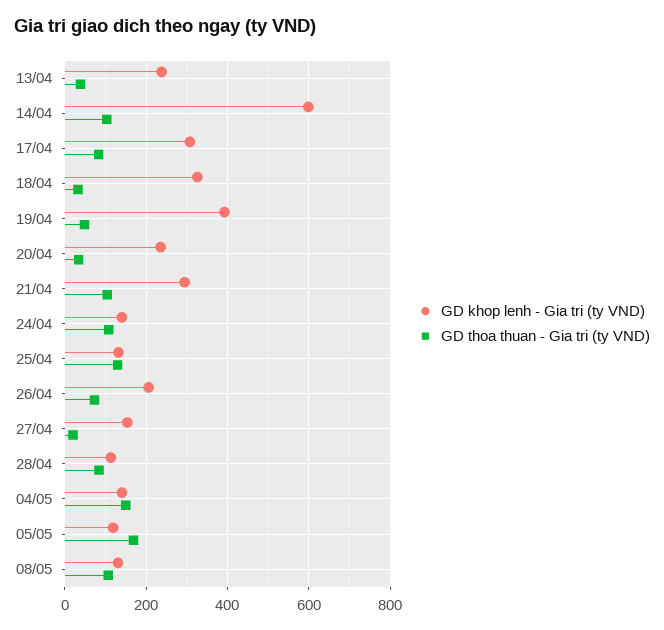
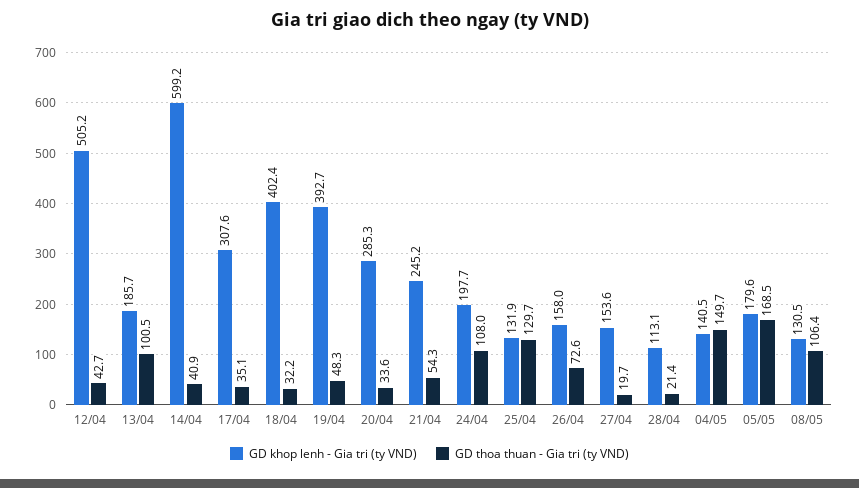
GD khop lenh - Gia tri (ty VND), 13/04: 240 -> 185.7
GD thoa thuan - Gia tri (ty VND), 13/04: 40 -> 100.5
GD thoa thuan - Gia tri (ty VND), 14/04: 100 -> 40.9
GD thoa thuan - Gia tri (ty VND), 17/04: 80 -> 35.1
GD khop lenh - Gia tri (ty VND), 18/04: 320 -> 402.4
GD khop lenh - Gia tri (ty VND), 20/04: 240 -> 285.3
GD khop lenh - Gia tri (ty VND), 21/04: 300 -> 245.2
GD thoa thuan - Gia tri (ty VND), 21/04: 100 -> 54.3
GD khop lenh - Gia tri (ty VND), 24/04: 140 -> 197.7
GD khop lenh - Gia tri (ty VND), 26/04: 200 -> 158
GD thoa thuan - Gia tri (ty VND), 28/04: 80 -> 21.4
GD khop lenh - Gia tri (ty VND), 05/05: 120 -> 179.6
GD khop lenh - Gia tri (ty VND), 12/04: none -> 505.2
GD thoa thuan - Gia tri (ty VND), 12/04: none -> 42.7

